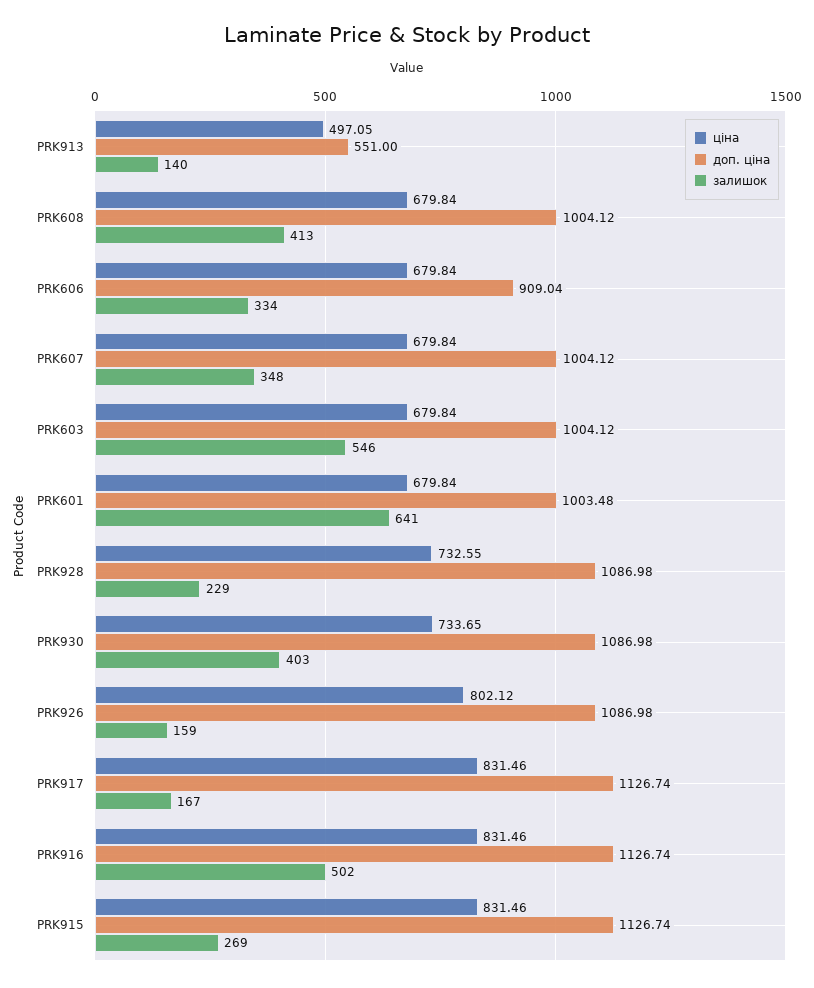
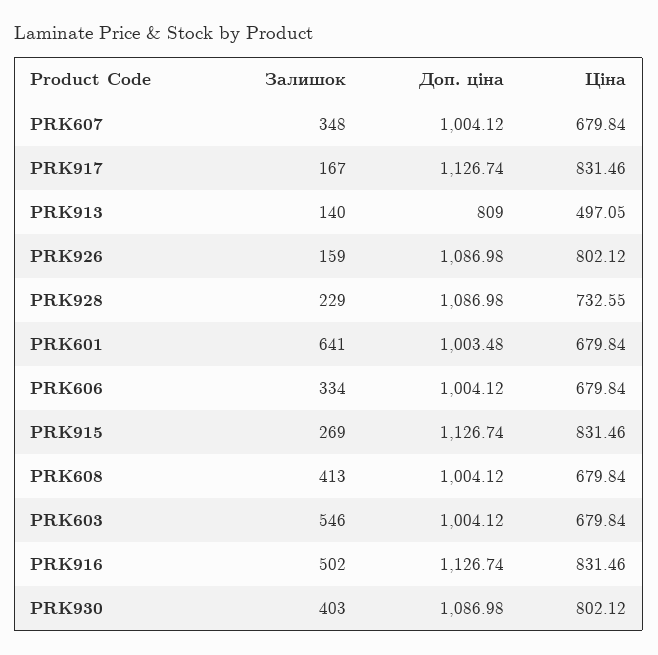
доп. ціна, PRK913: 551 -> 809
доп. ціна, PRK606: 909.04 -> 1004.12
ціна, PRK930: 733.65 -> 802.12

